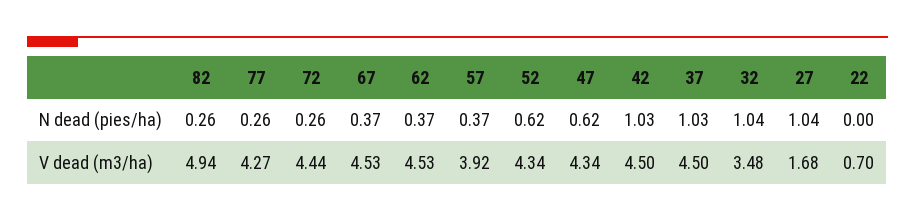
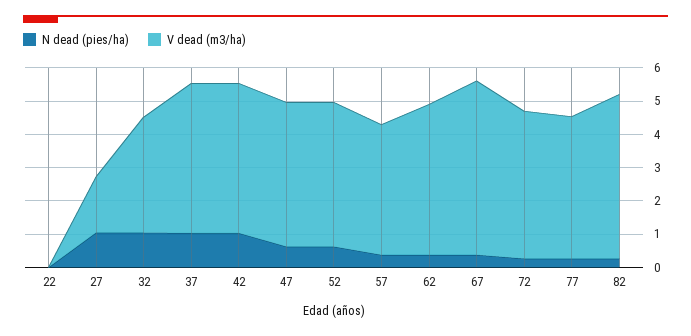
V dead (m3/ha), 67: 4.53 -> 5.25
V dead (m3/ha), 22: 0.7 -> 0

